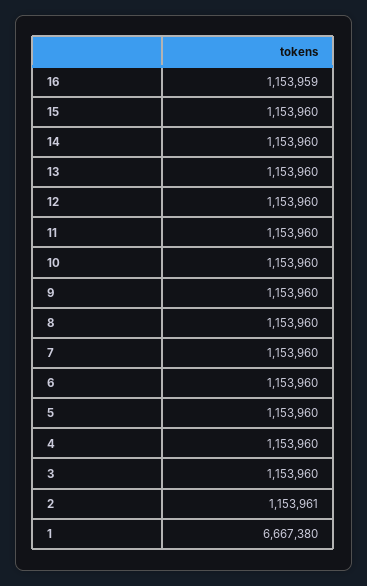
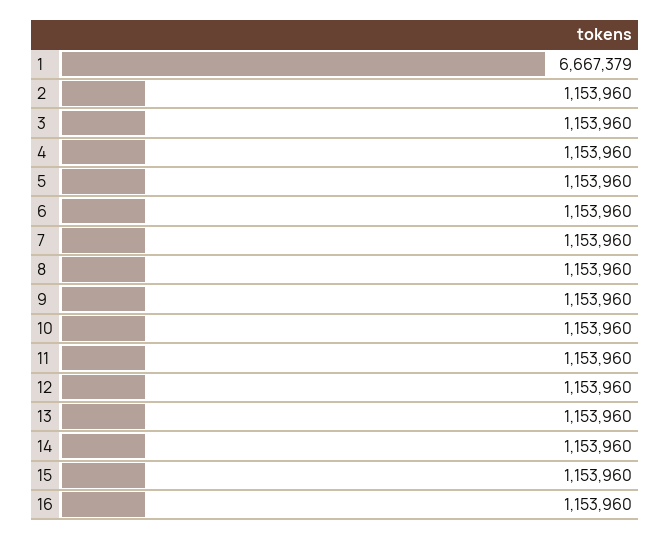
16: 1153959 -> 1153960
2: 1153961 -> 1153960
1: 6667380 -> 6667379

